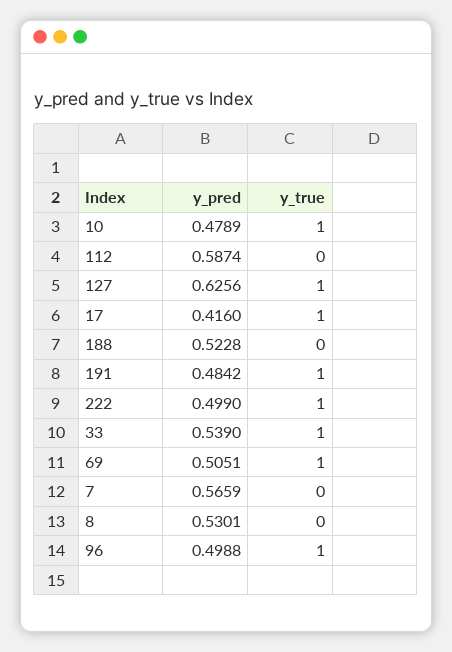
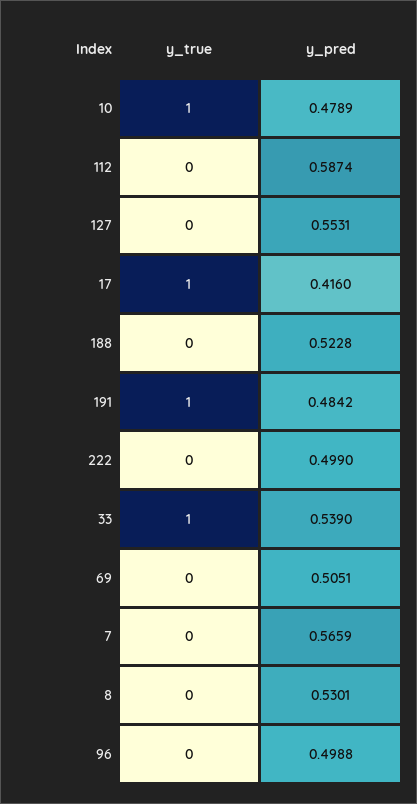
y_pred, 127: 0.6256 -> 0.5531
y_true, 127: 1 -> 0
y_true, 222: 1 -> 0
y_true, 69: 1 -> 0
y_true, 96: 1 -> 0

